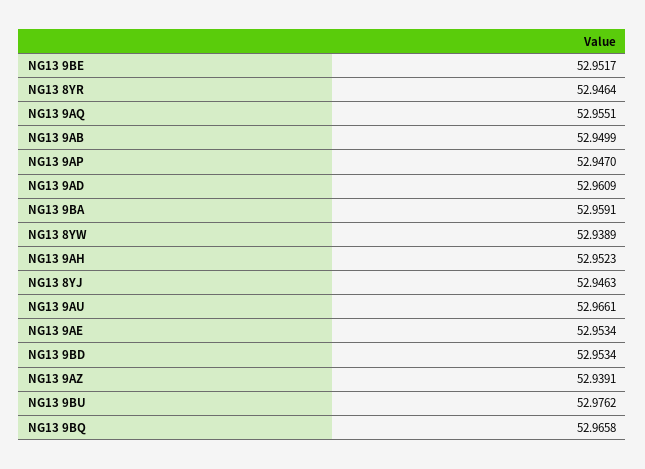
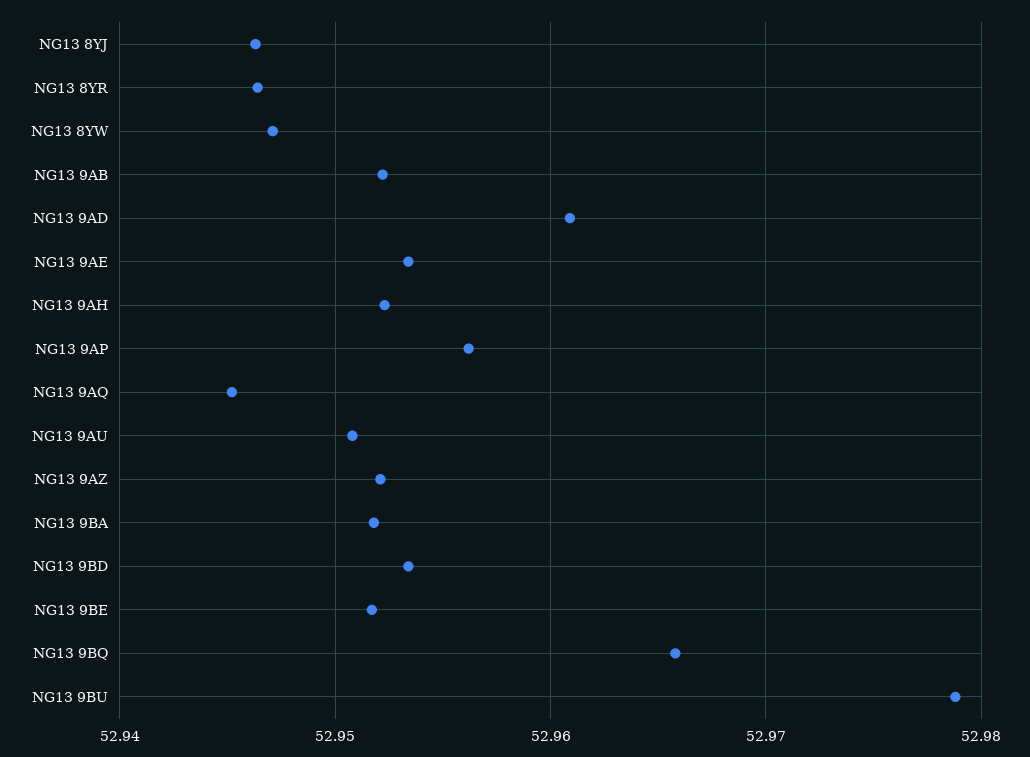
NG13 9AQ: 52.9551 -> 52.945
NG13 9AB: 52.9499 -> 52.952
NG13 9AP: 52.947 -> 52.956
NG13 9BA: 52.9591 -> 52.952
NG13 8YW: 52.9389 -> 52.947
NG13 9AU: 52.9661 -> 52.951
NG13 9AZ: 52.9391 -> 52.952
NG13 9BU: 52.9762 -> 52.979

